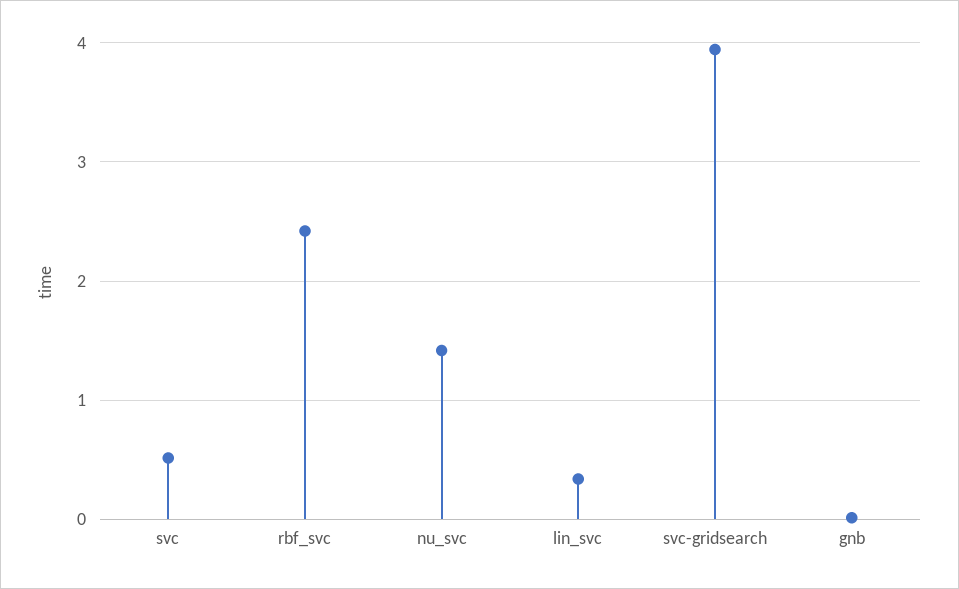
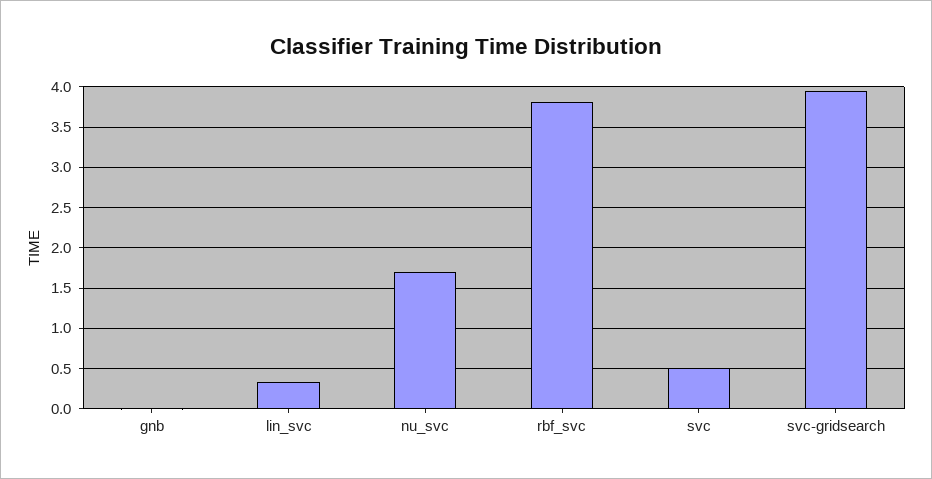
rbf_svc: 2.4 -> 3.8
nu_svc: 1.4 -> 1.7

